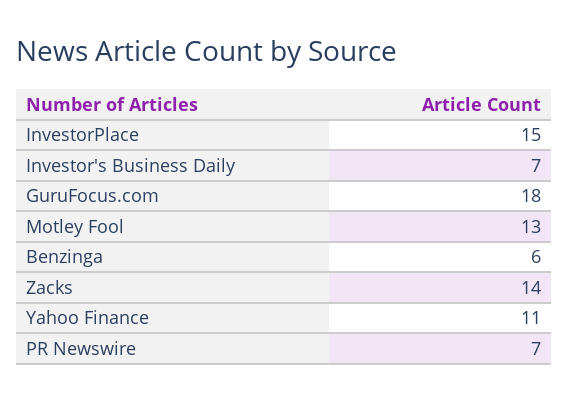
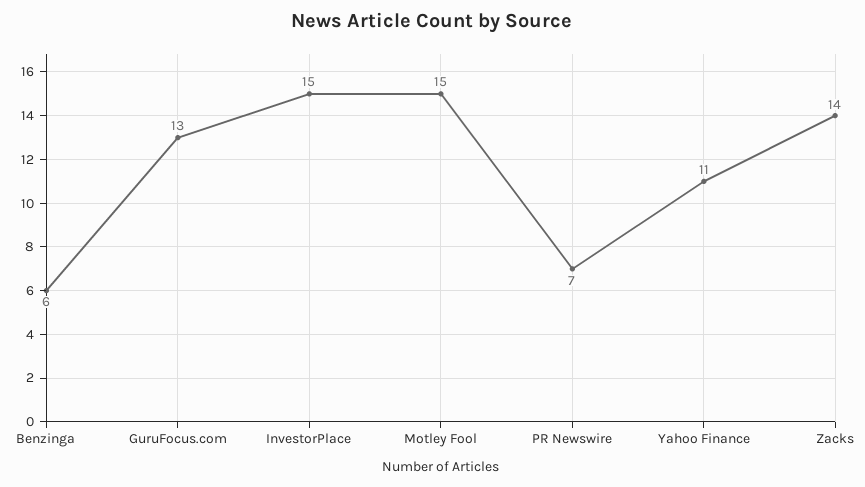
Investor's Business Daily: 7 -> none
GuruFocus.com: 18 -> 13
Motley Fool: 13 -> 15

